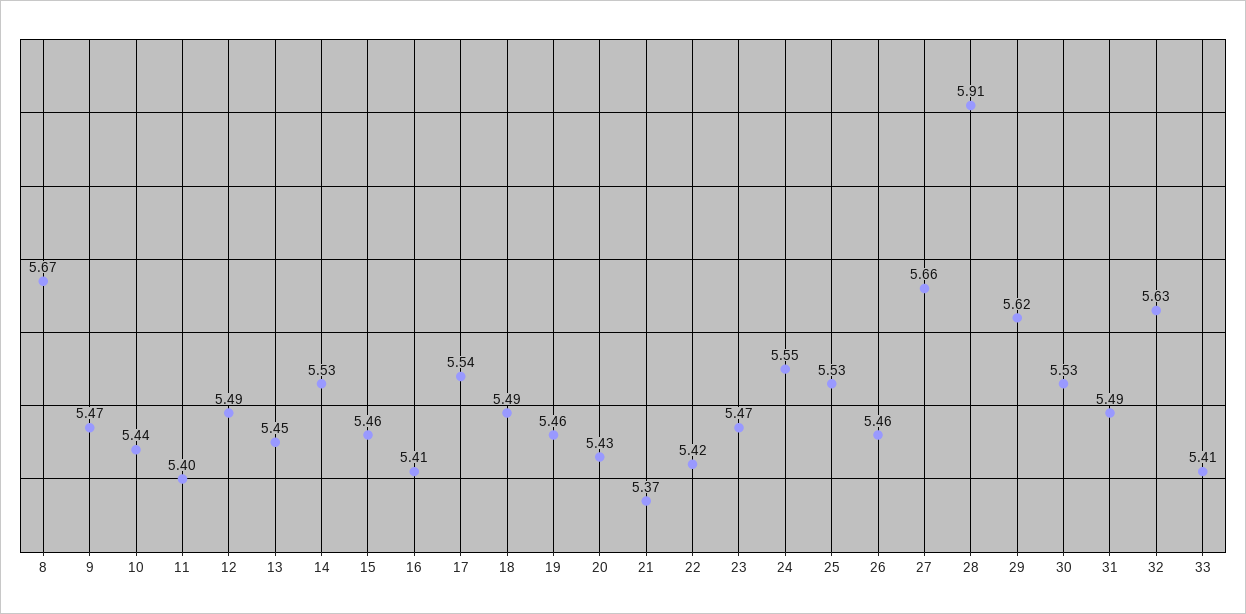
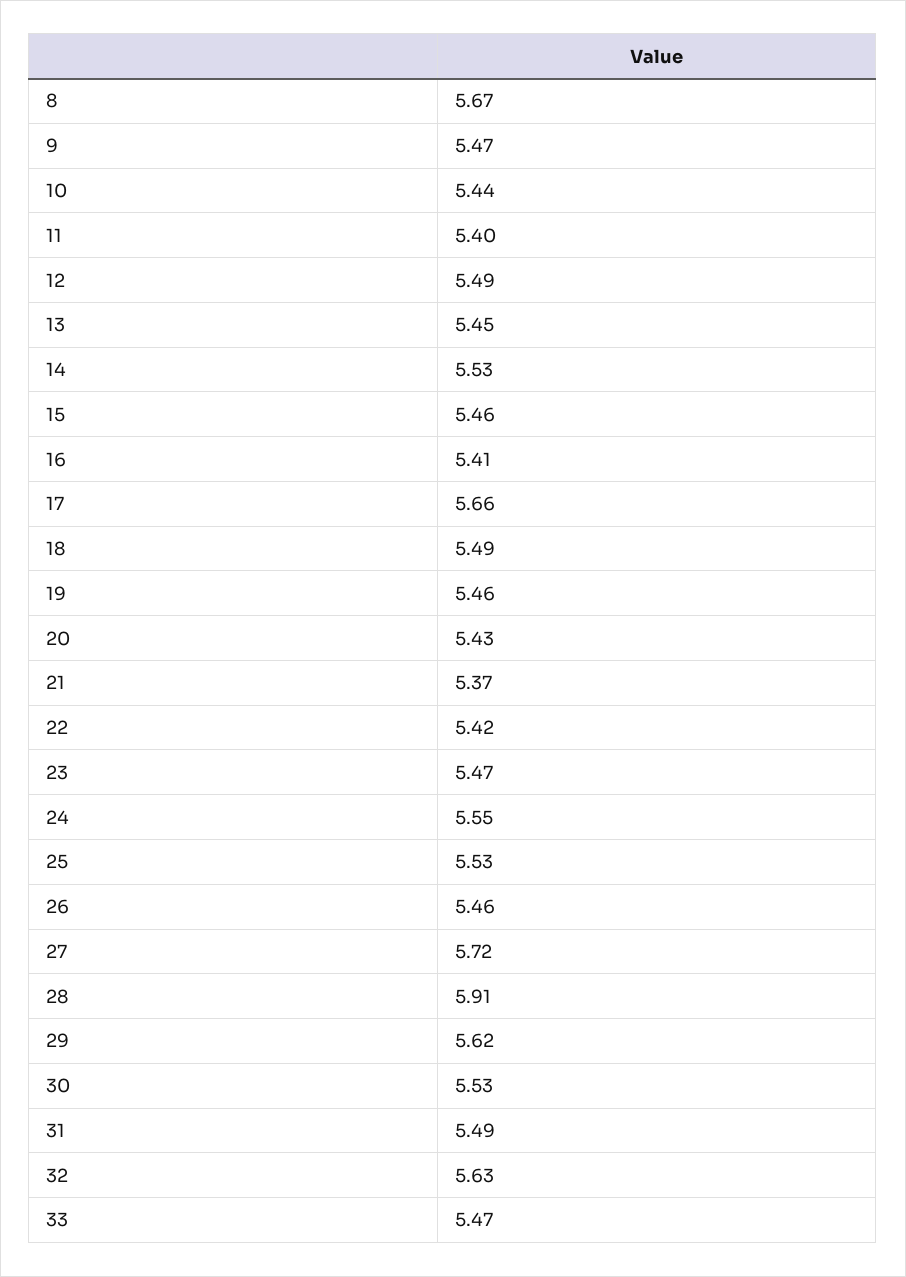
17: 5.54 -> 5.66
27: 5.66 -> 5.72
33: 5.41 -> 5.47

